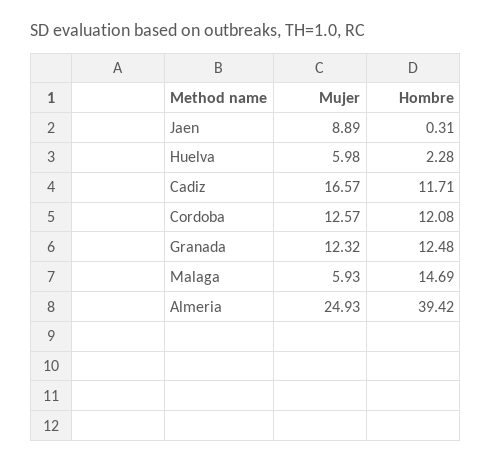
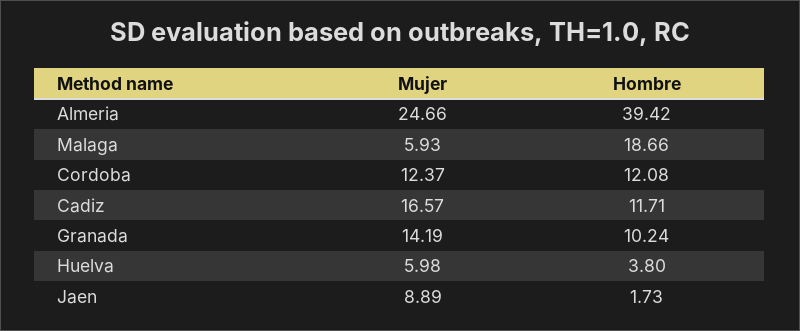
Hombre, Jaen: 0.31 -> 1.73
Hombre, Huelva: 2.28 -> 3.8
Mujer, Cordoba: 12.57 -> 12.37
Mujer, Granada: 12.32 -> 14.19
Hombre, Granada: 12.48 -> 10.24
Hombre, Malaga: 14.69 -> 18.66
Mujer, Almeria: 24.93 -> 24.66

